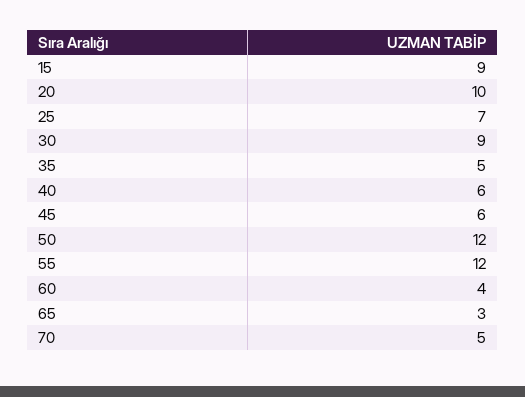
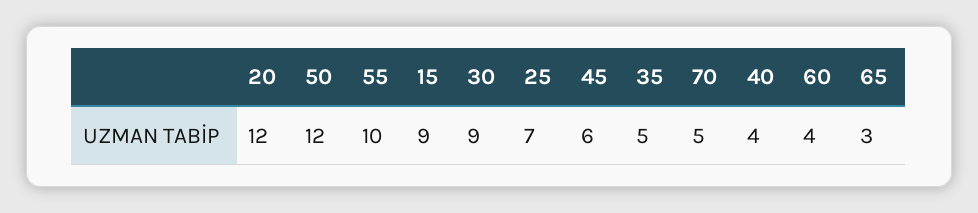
20: 10 -> 12
40: 6 -> 4
55: 12 -> 10

